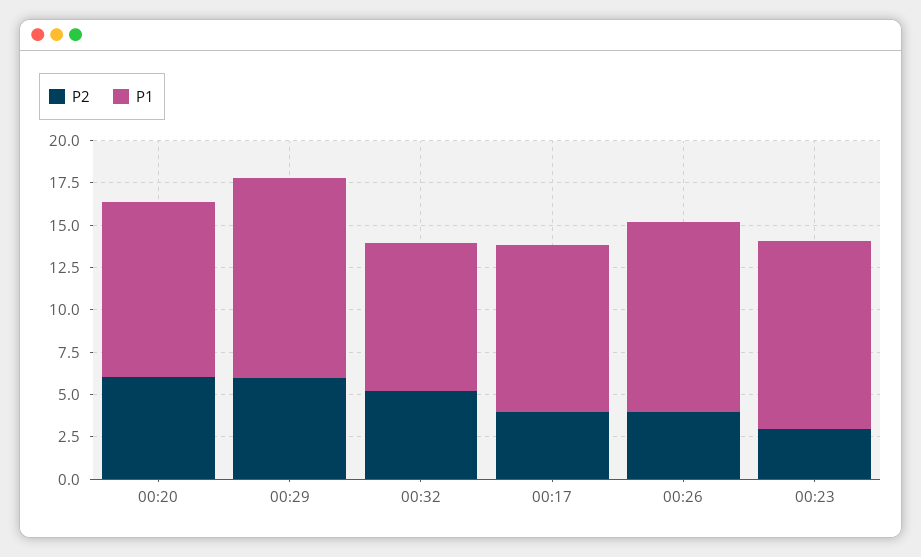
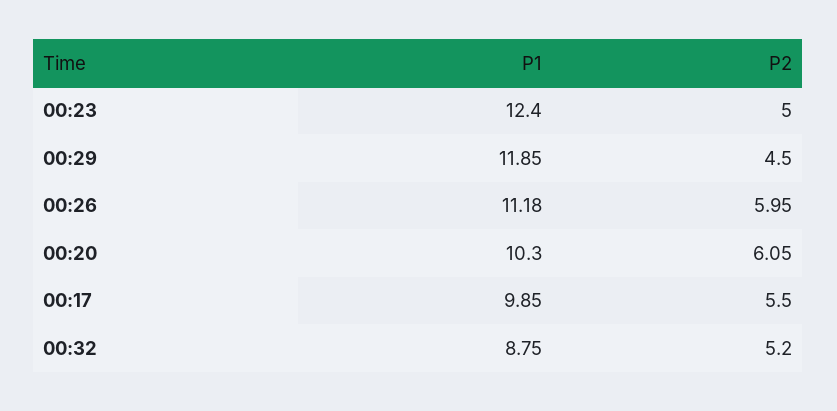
P2, 00:29: 6 -> 4.5
P2, 00:17: 4 -> 5.5
P2, 00:26: 4 -> 5.95
P2, 00:23: 3 -> 5
P1, 00:23: 11 -> 12.4

